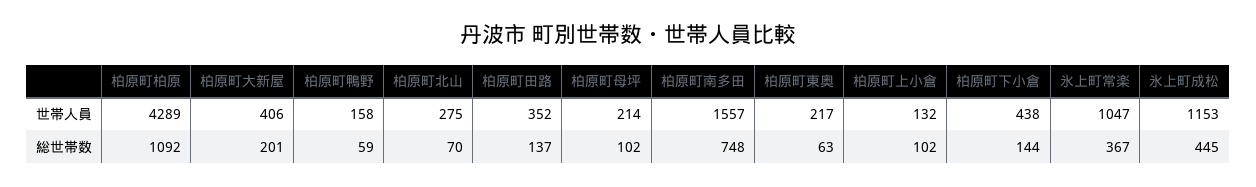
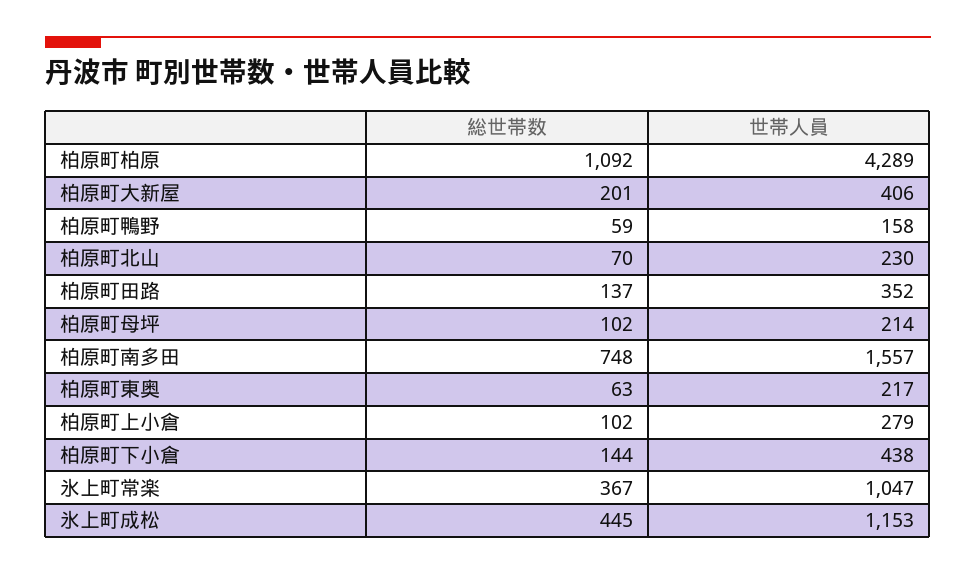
柏原町北山, 世帯人員: 275 -> 230
柏原町上小倉, 世帯人員: 132 -> 279

